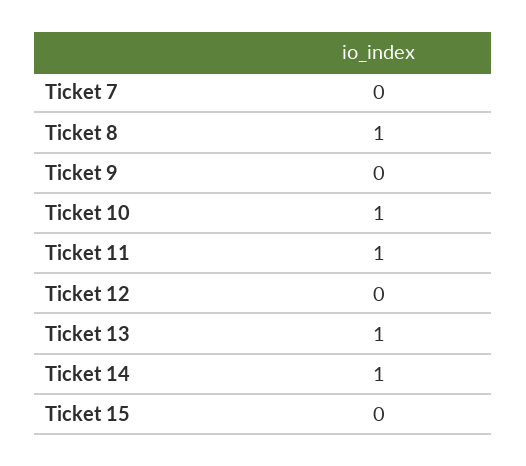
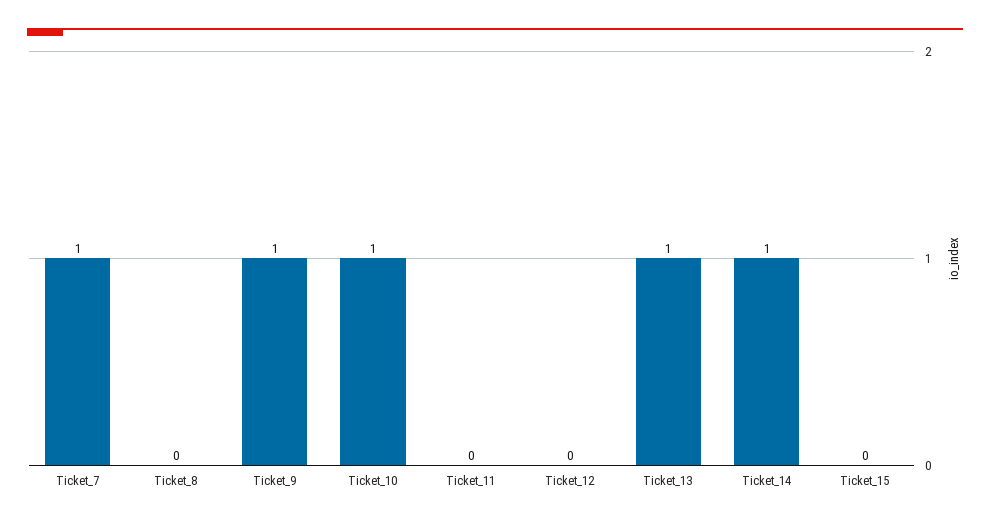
Ticket 7: 0 -> 1
Ticket 8: 1 -> 0
Ticket 9: 0 -> 1
Ticket 11: 1 -> 0

